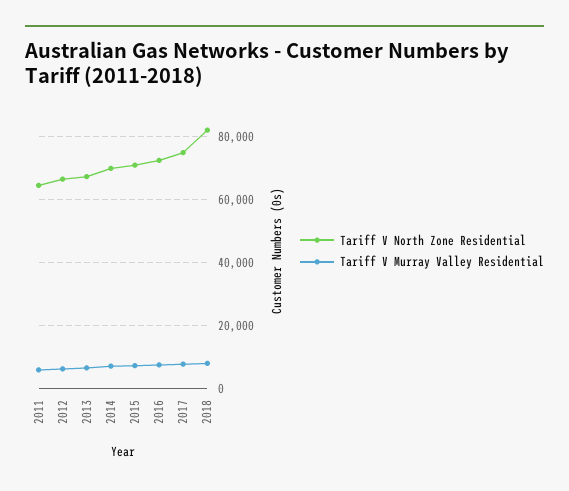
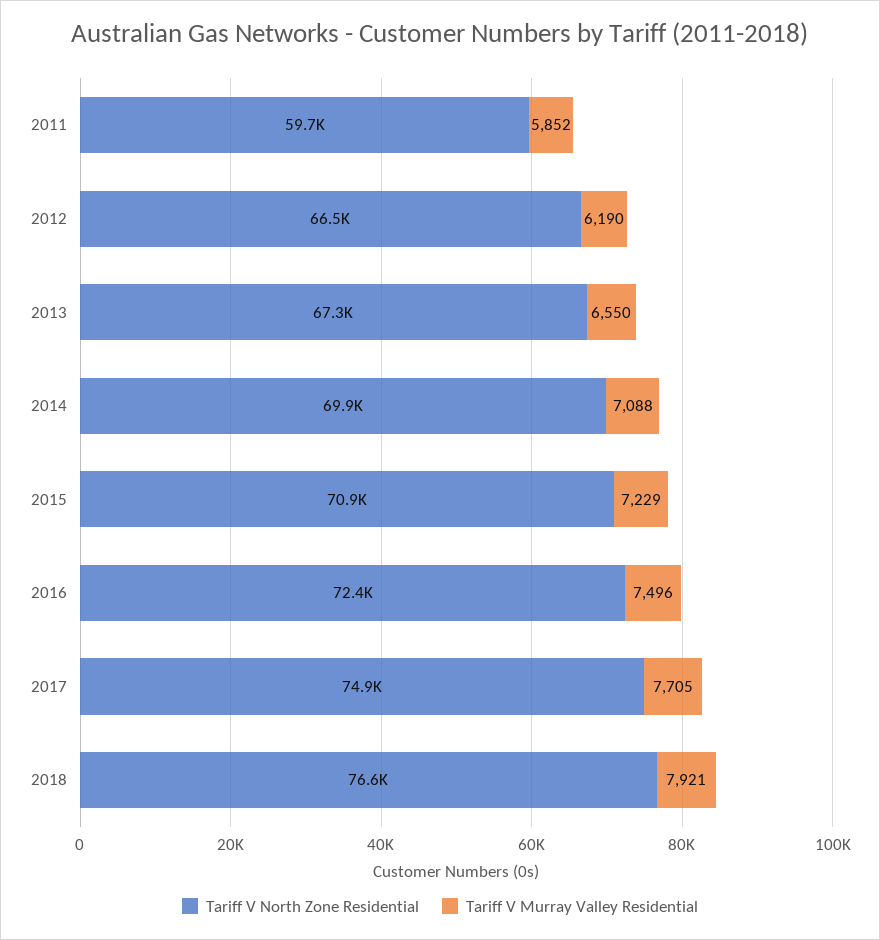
Tariff V North Zone Residential, 2011: 64000 -> 59700
Tariff V North Zone Residential, 2018: 82000 -> 76600

